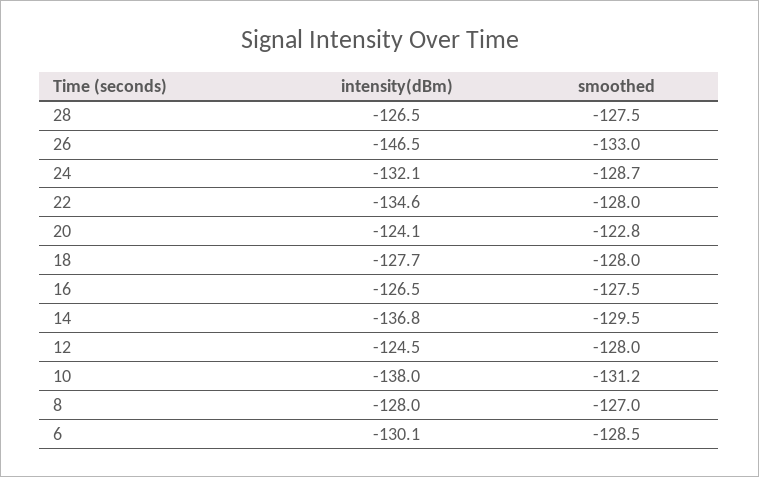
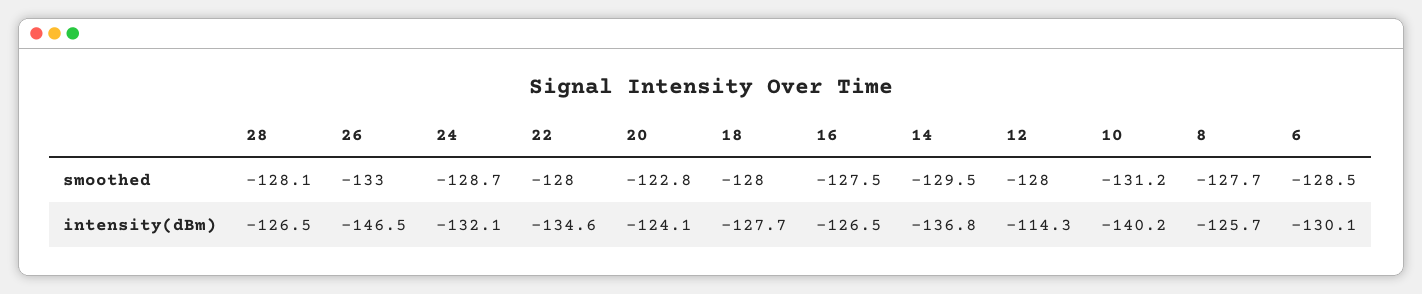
smoothed, 28: -127.5 -> -128.1
intensity(dBm), 12: -124.5 -> -114.3
intensity(dBm), 10: -138 -> -140.2
intensity(dBm), 8: -128 -> -125.7
smoothed, 8: -127 -> -127.7

